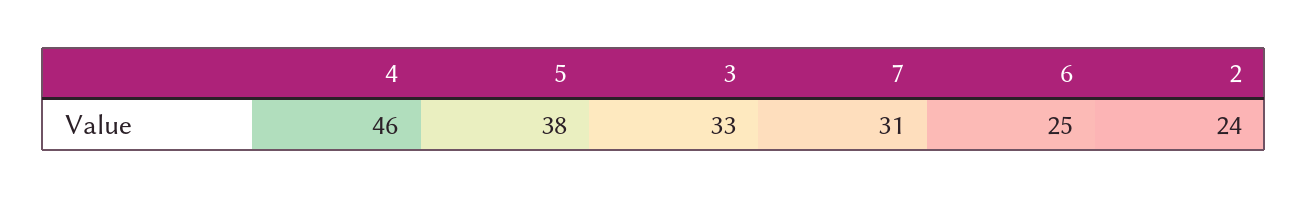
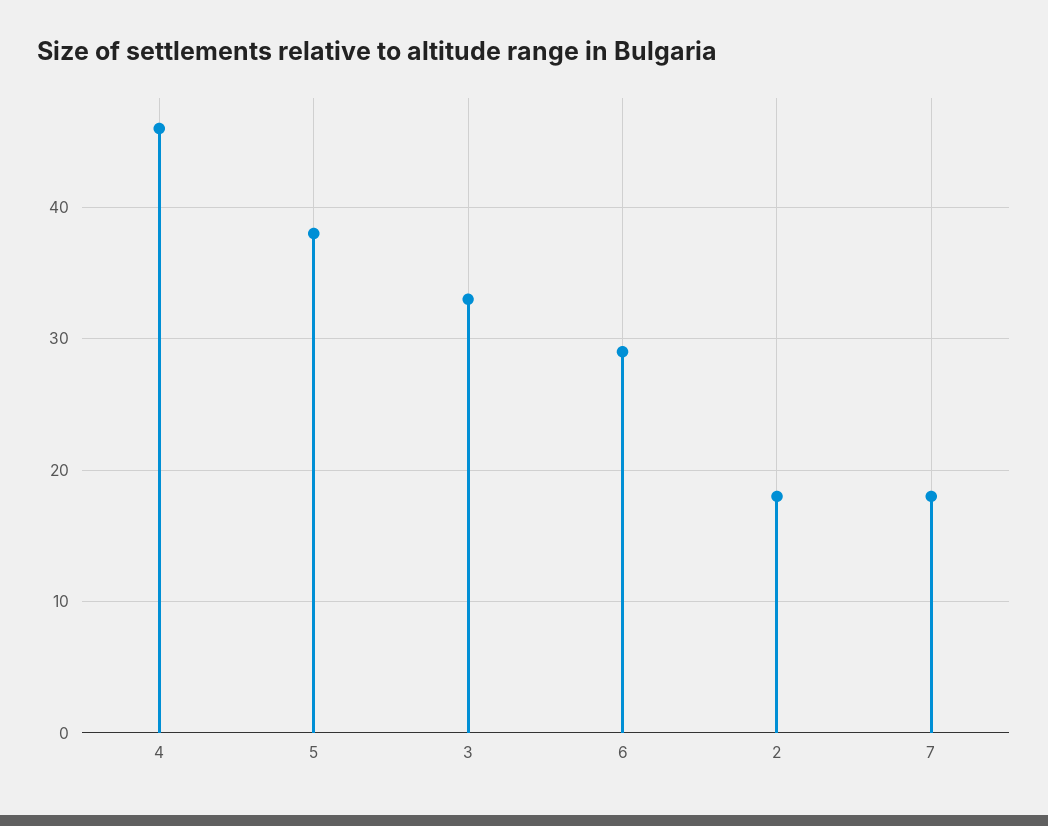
7: 31 -> 18
6: 25 -> 29
2: 24 -> 18

